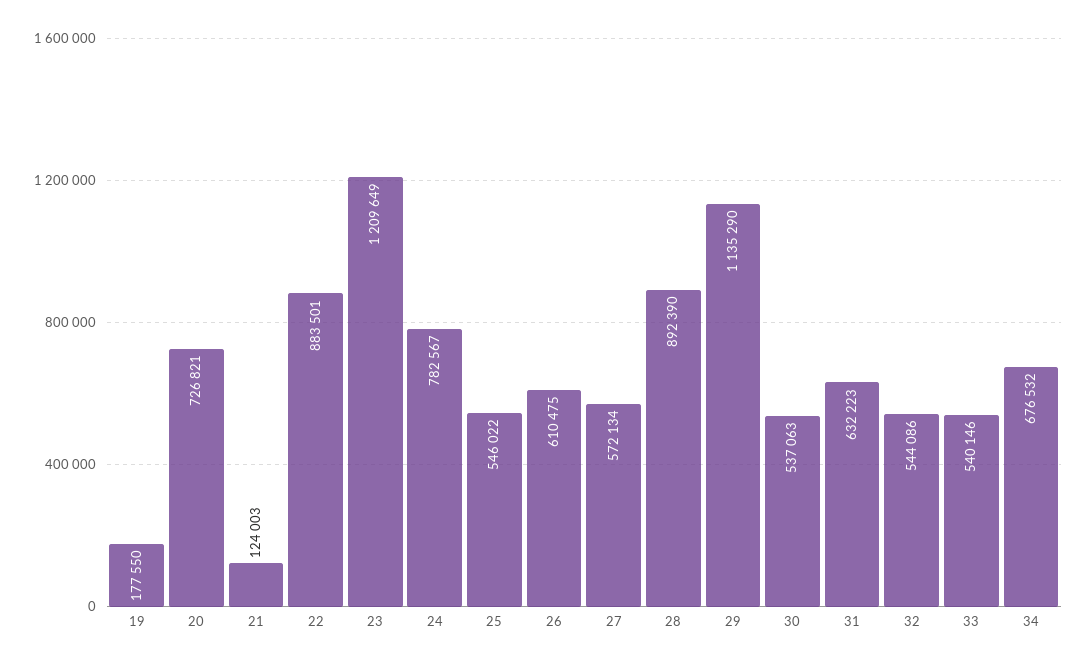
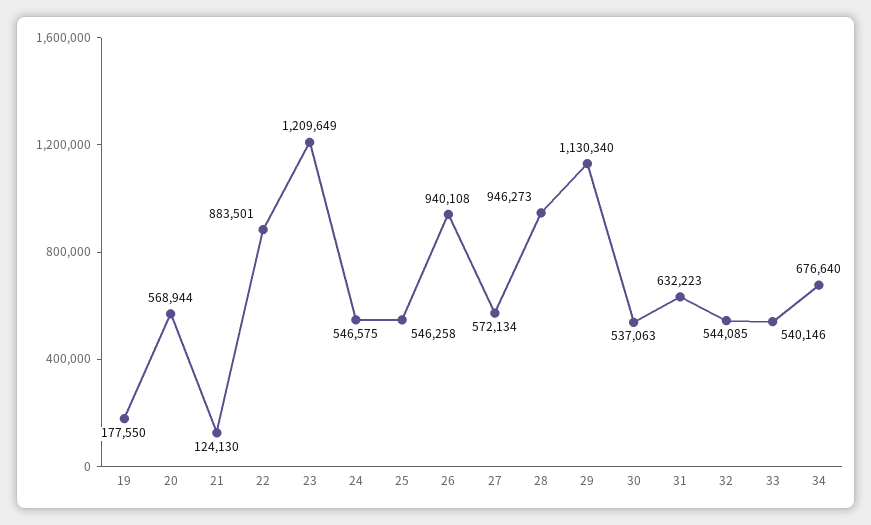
20: 726821 -> 568944
21: 124003 -> 124130
24: 782567 -> 546575
25: 546022 -> 546258
26: 610475 -> 940108
28: 892390 -> 946273
29: 1135290 -> 1130340
32: 544086 -> 544085
34: 676532 -> 676640

